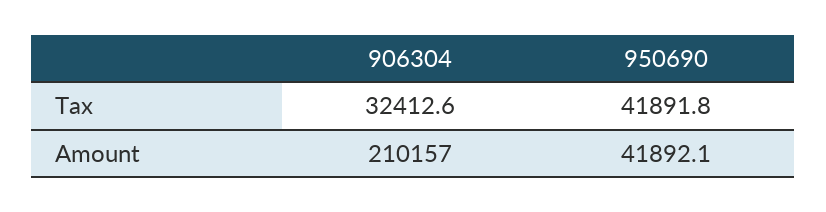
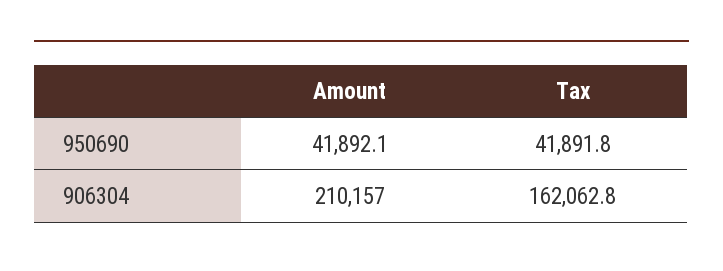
906304, Tax: 32412.6 -> 162062.8

